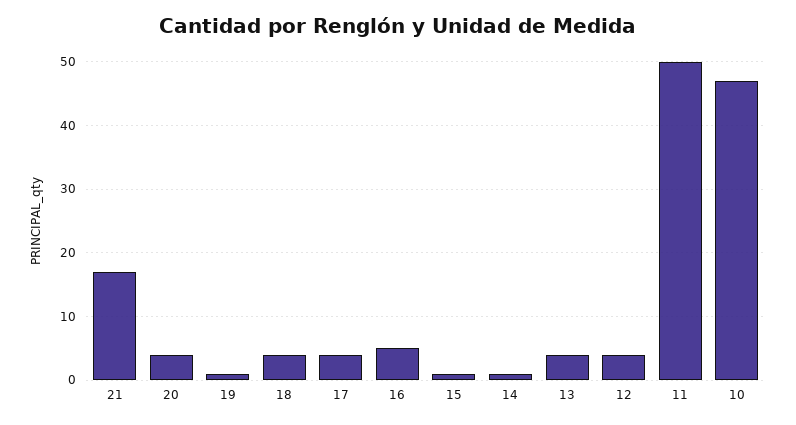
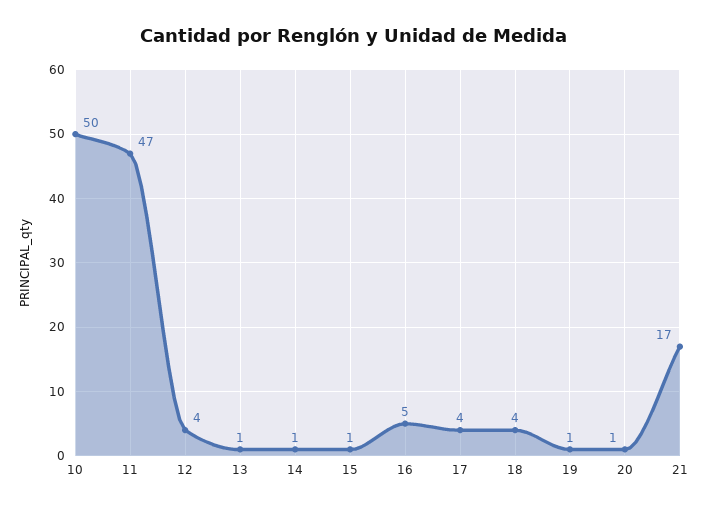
20: 4 -> 1
13: 4 -> 1
11: 50 -> 47
10: 47 -> 50

